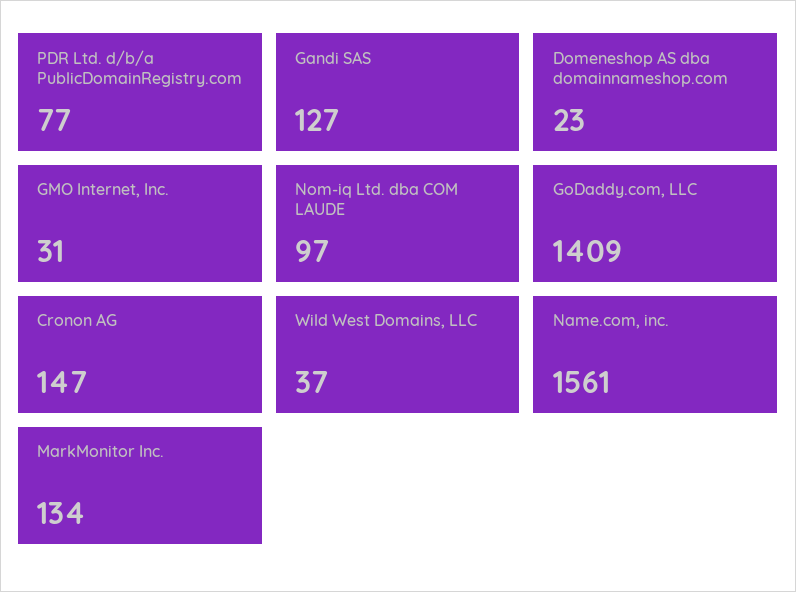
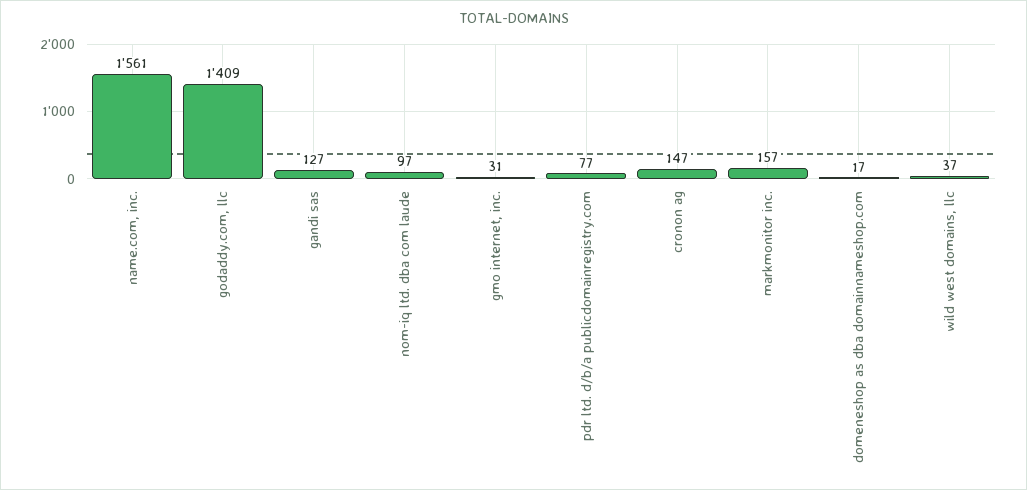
Domeneshop AS dba domainnameshop.com: 23 -> 17
MarkMonitor Inc.: 134 -> 157

